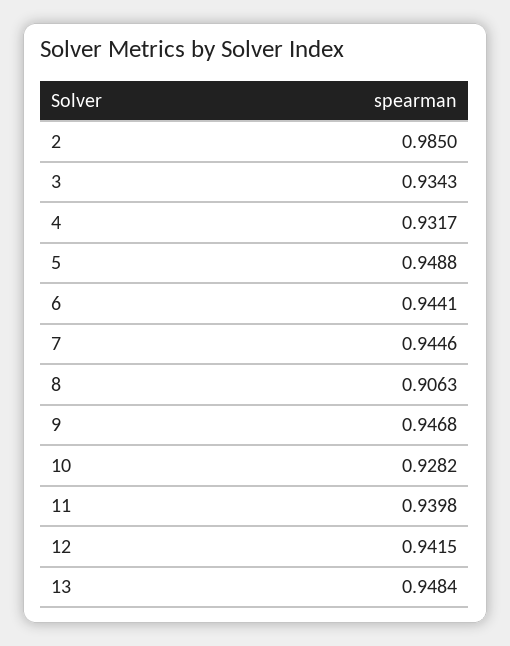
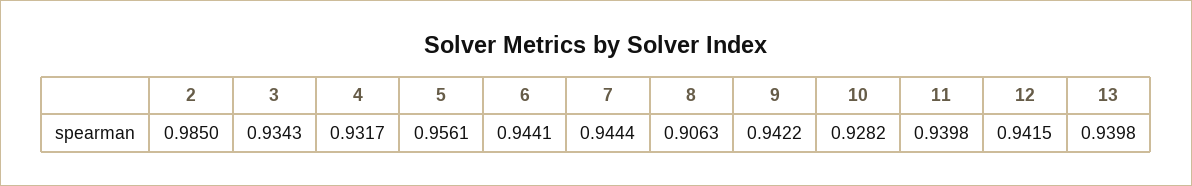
5: 0.9488 -> 0.9561
7: 0.9446 -> 0.9444
9: 0.9468 -> 0.9422
13: 0.9484 -> 0.9398

